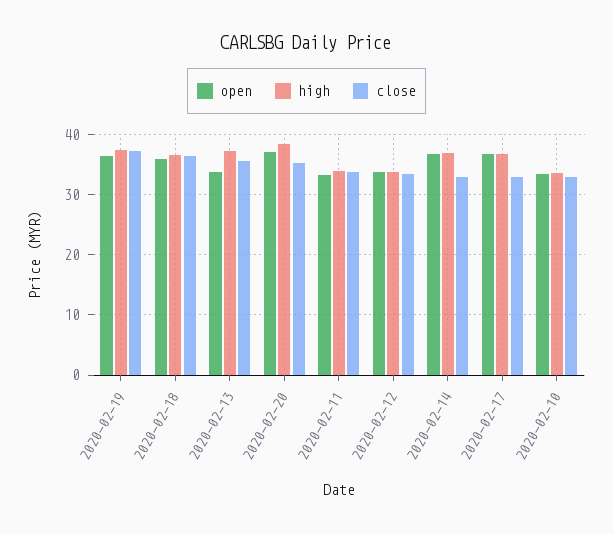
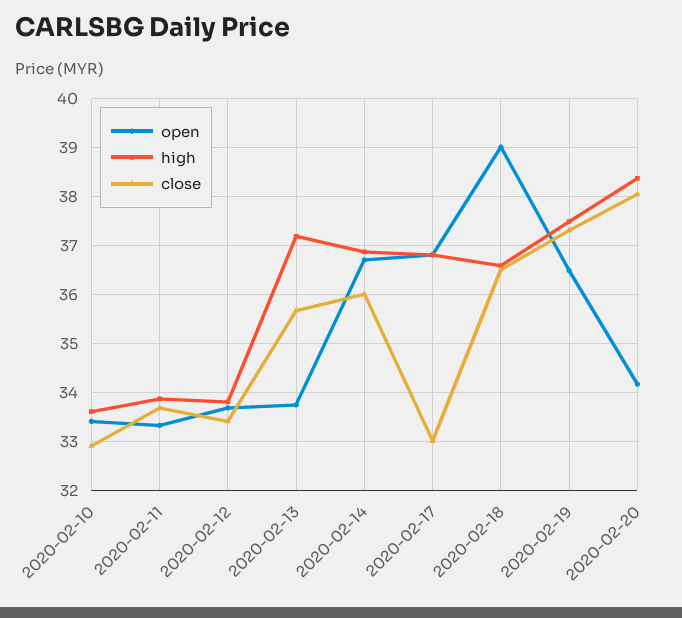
open, 2020-02-18: 36 -> 39
open, 2020-02-20: 37 -> 34.2
close, 2020-02-20: 35 -> 38
close, 2020-02-14: 33 -> 36

